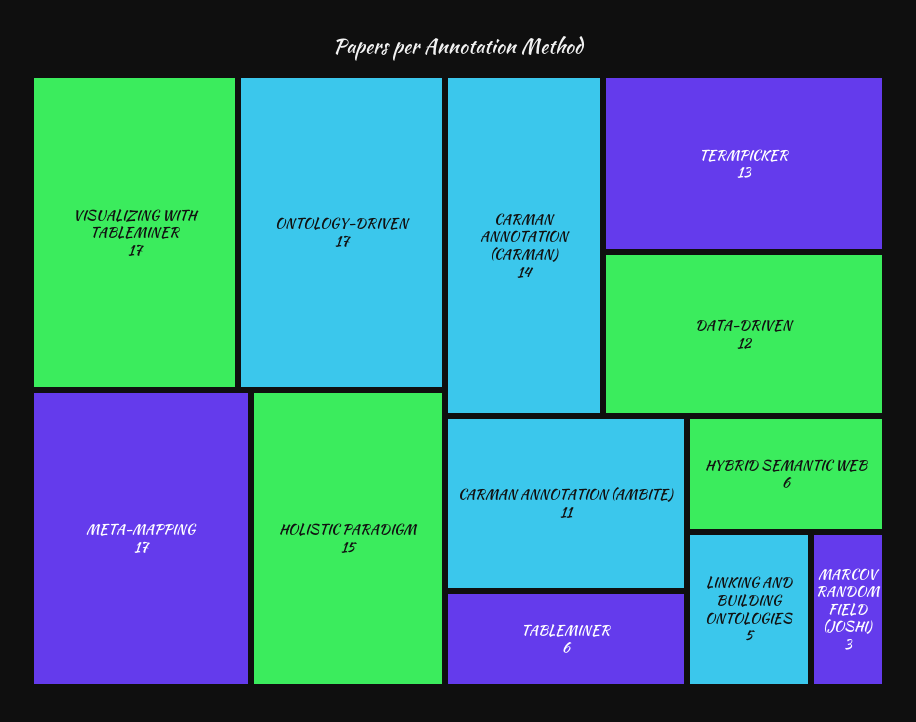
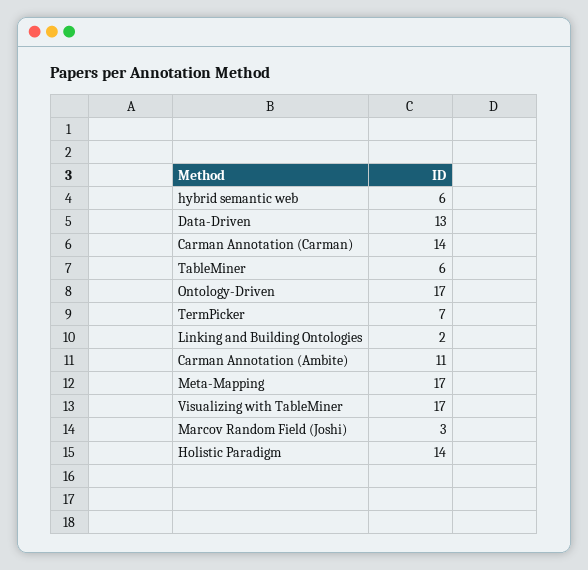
HOLISTIC PARADIGM: 15 -> 14
TERMPICKER: 13 -> 7
DATA-DRIVEN: 12 -> 13
LINKING AND BUILDING ONTOLOGIES: 5 -> 2

